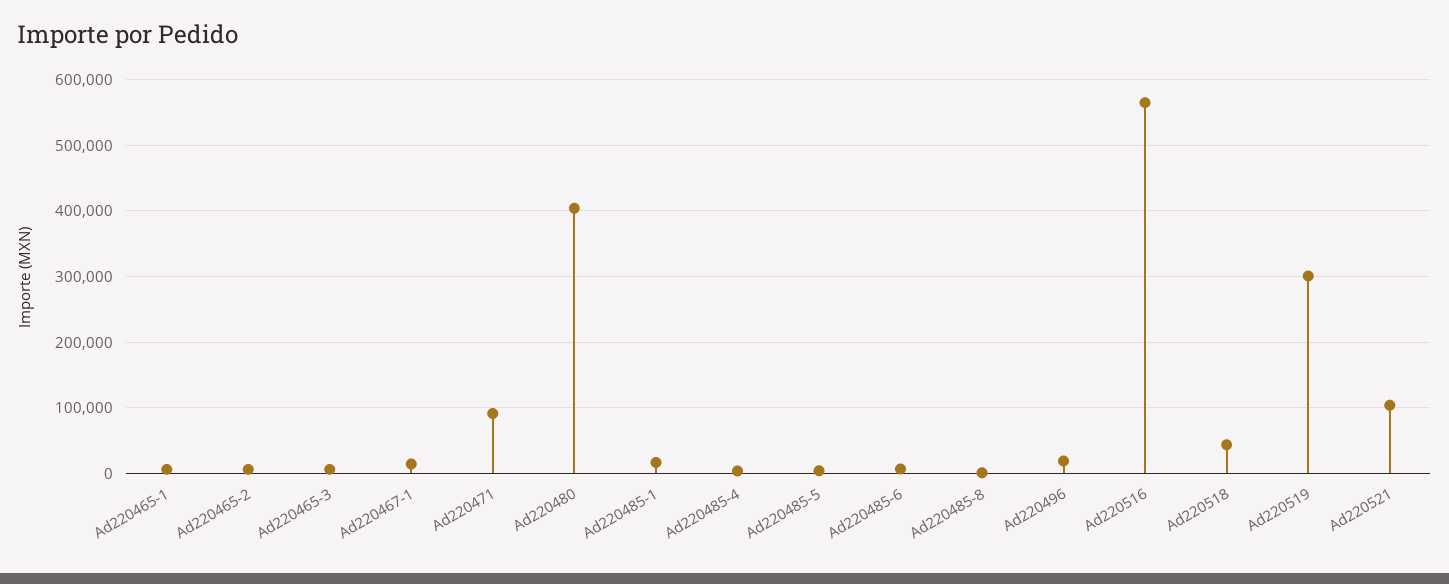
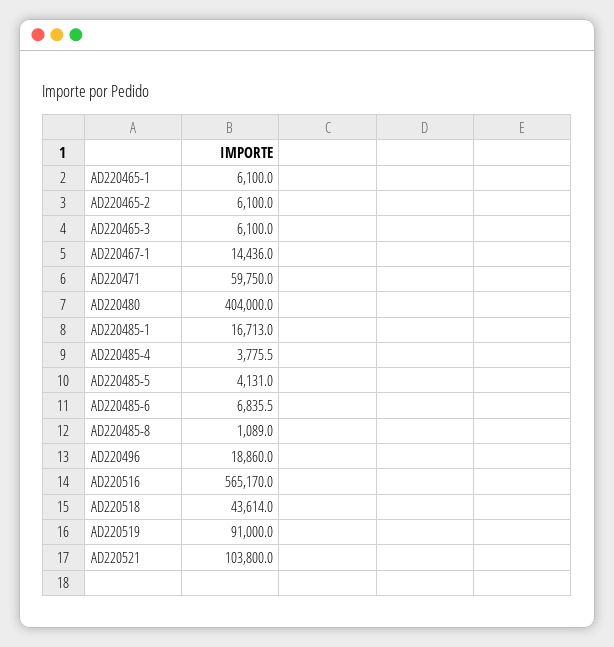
Ad220471: 90000 -> 59750
Ad220519: 300000 -> 91000

